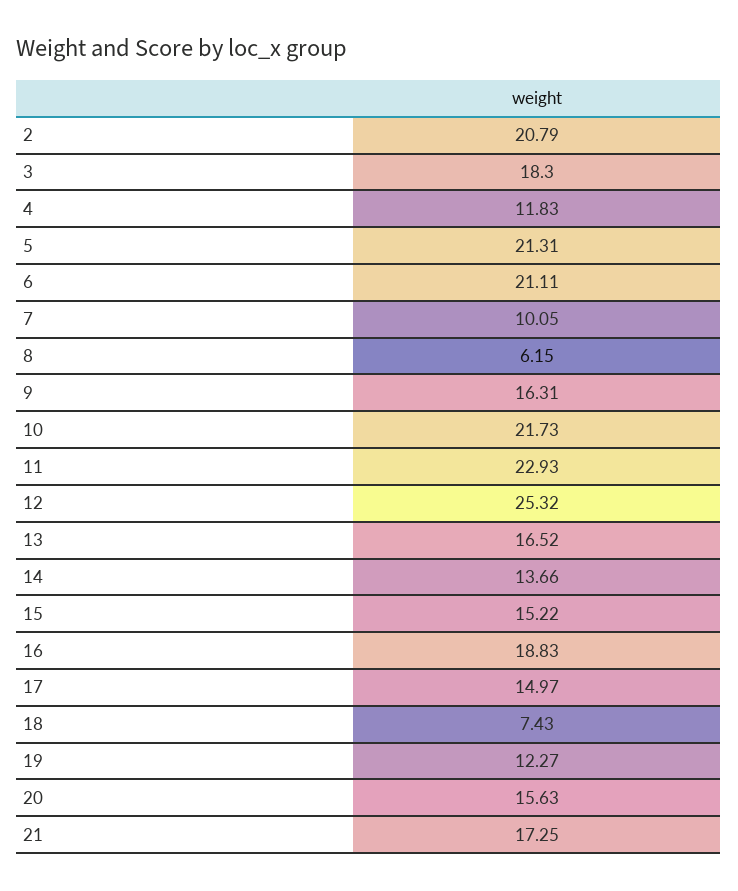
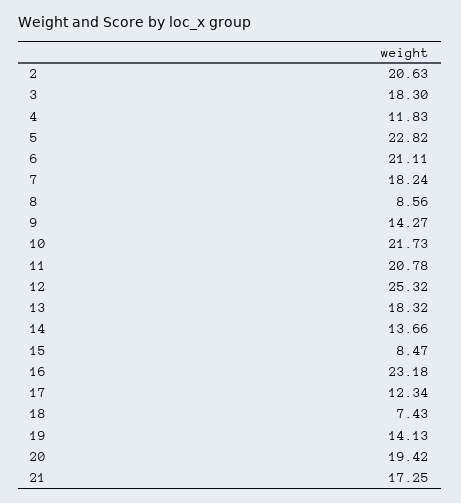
2: 20.79 -> 20.63
5: 21.31 -> 22.82
7: 10.05 -> 18.24
8: 6.15 -> 8.56
9: 16.31 -> 14.27
11: 22.93 -> 20.78
13: 16.52 -> 18.32
15: 15.22 -> 8.47
16: 18.83 -> 23.18
17: 14.97 -> 12.34
19: 12.27 -> 14.13
20: 15.63 -> 19.42

